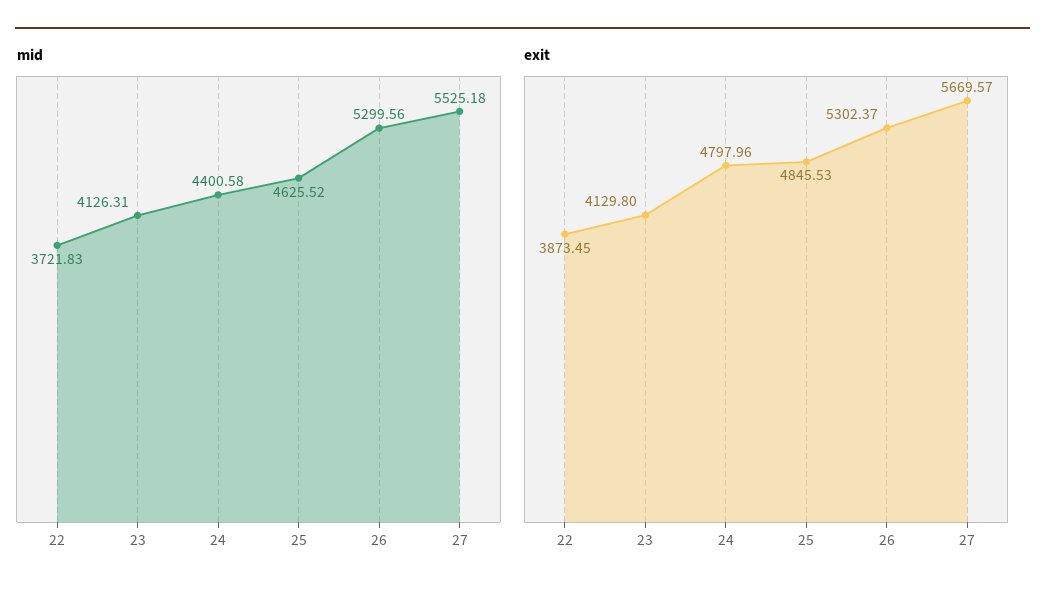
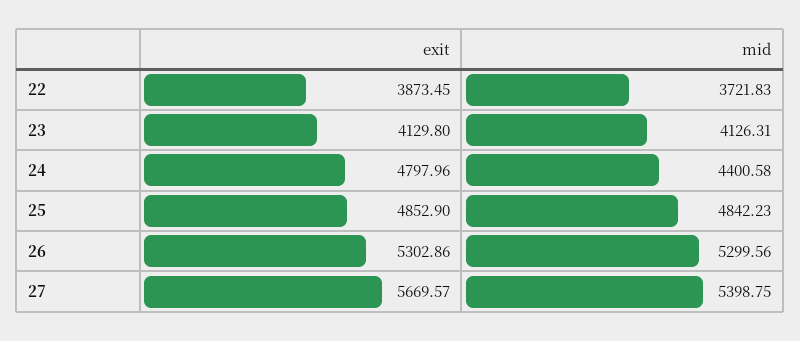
mid, 25: 4625.52 -> 4842.23
mid, 27: 5525.18 -> 5398.75
exit, 25: 4845.53 -> 4852.9
exit, 26: 5302.37 -> 5302.86

